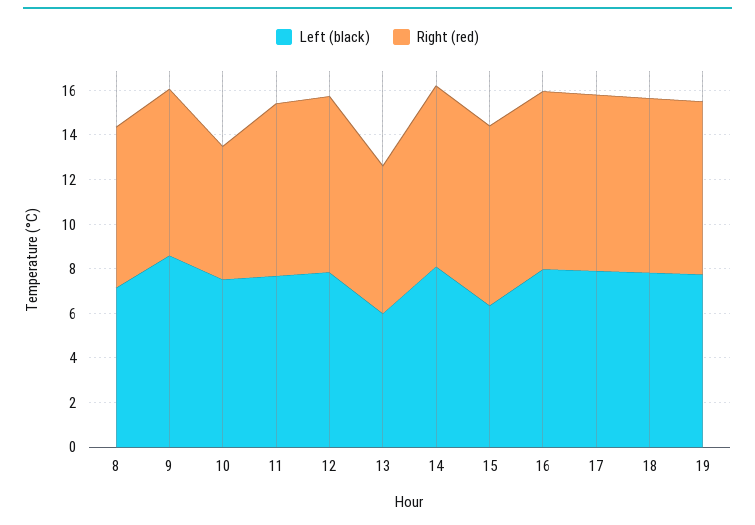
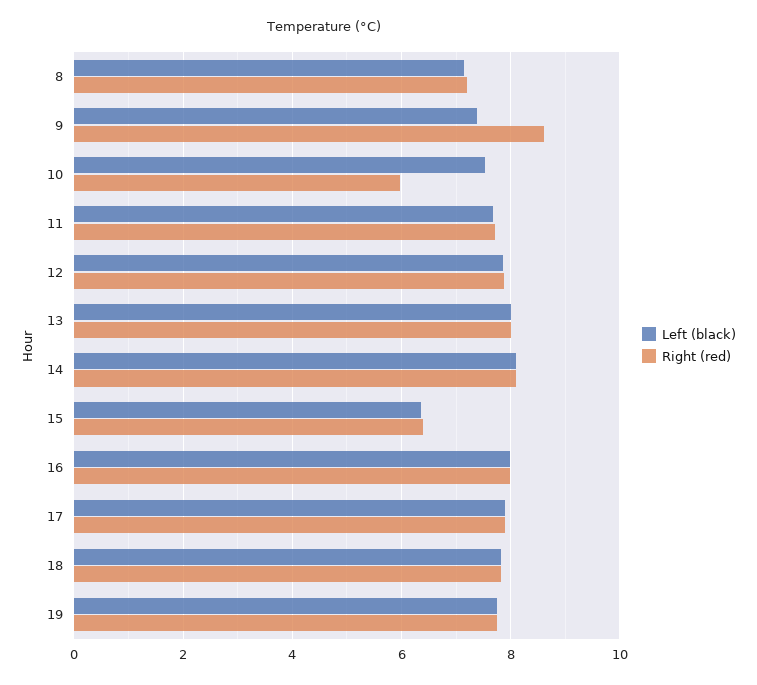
Left (black), 9: 8.5 -> 7.4
Right (red), 9: 7.5 -> 8.6
Left (black), 13: 6 -> 8
Right (red), 13: 6.5 -> 8
Right (red), 15: 8 -> 6.4

